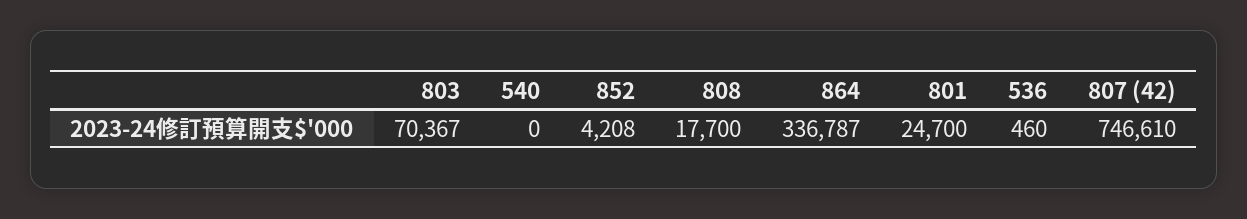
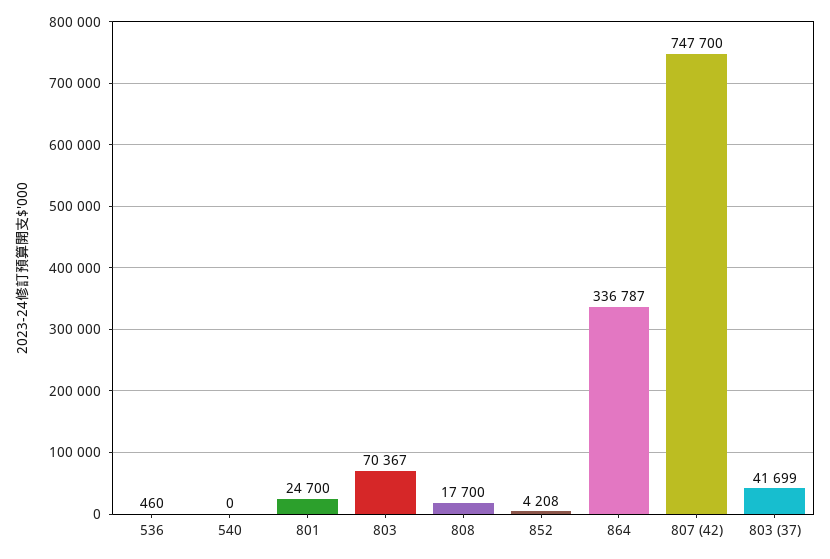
807 (42): 746610 -> 747700
803 (37): none -> 41699

